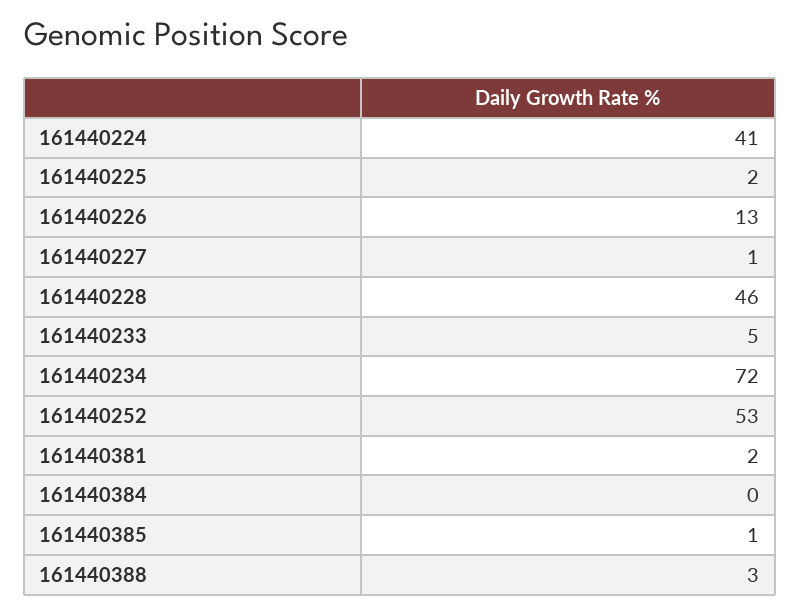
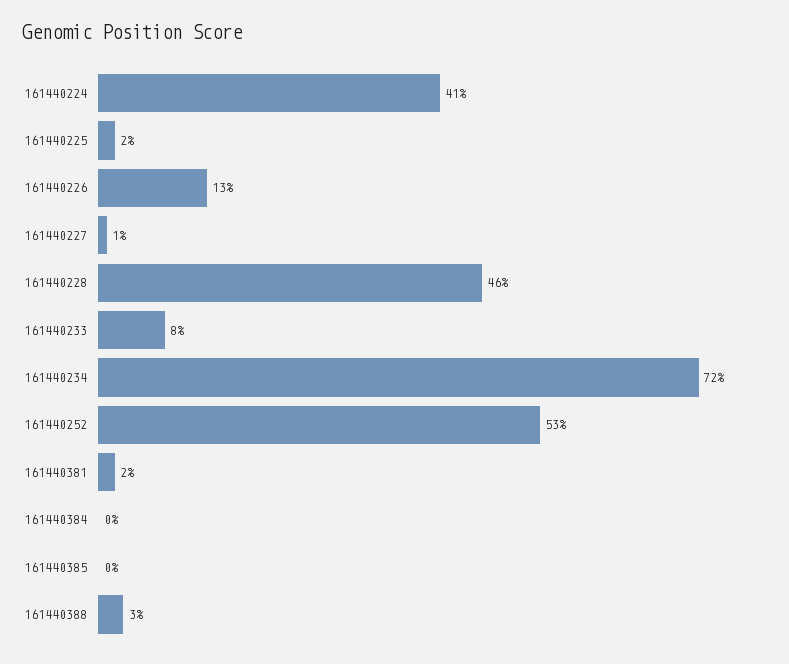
161440233: 5 -> 8
161440385: 1 -> 0

